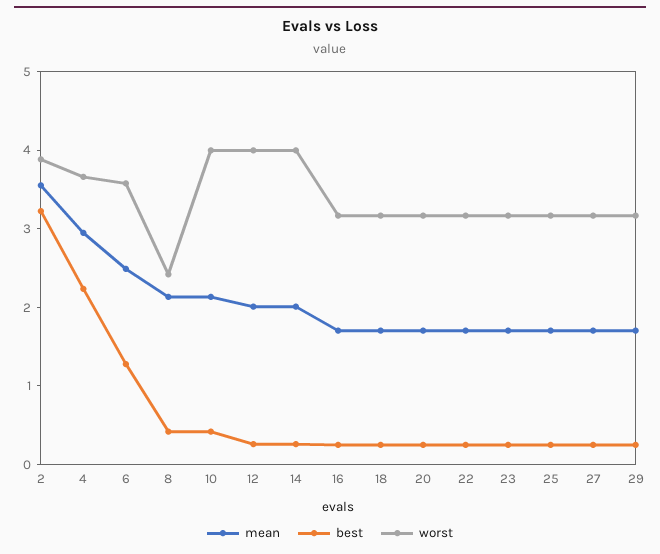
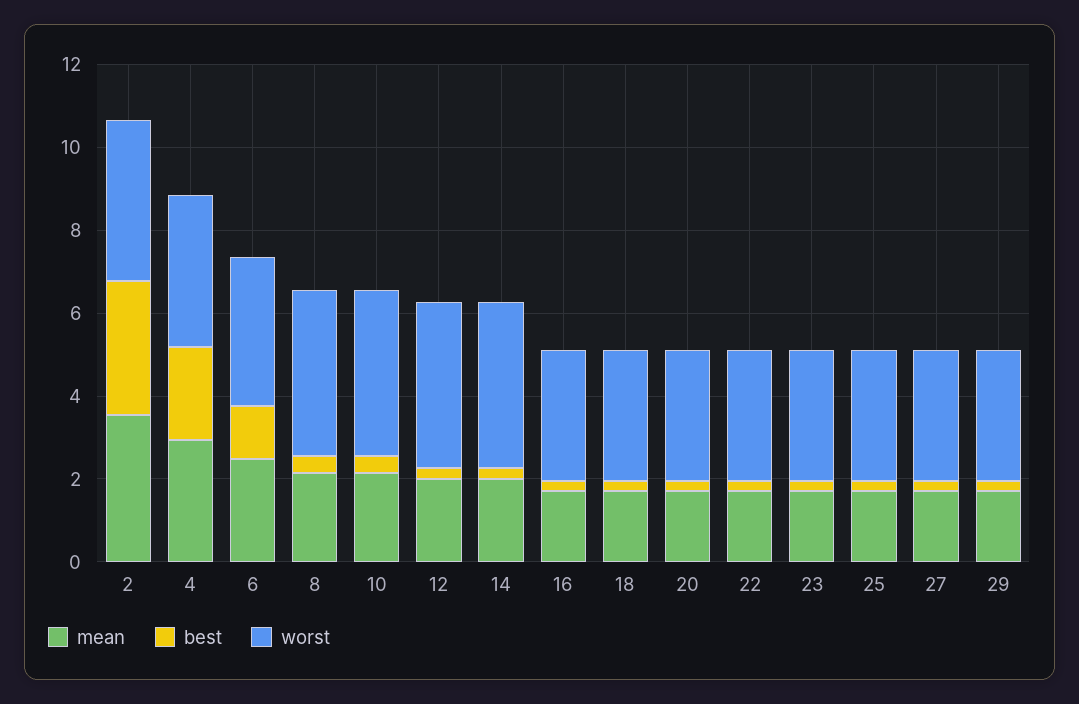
worst, 8: 2.4 -> 4

